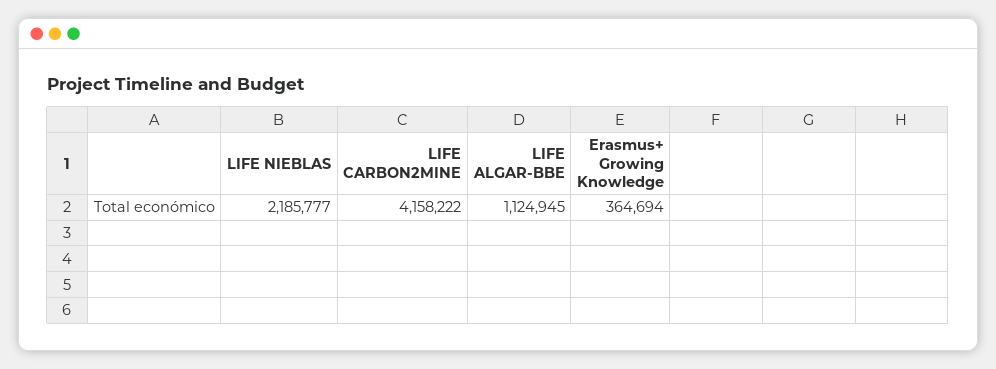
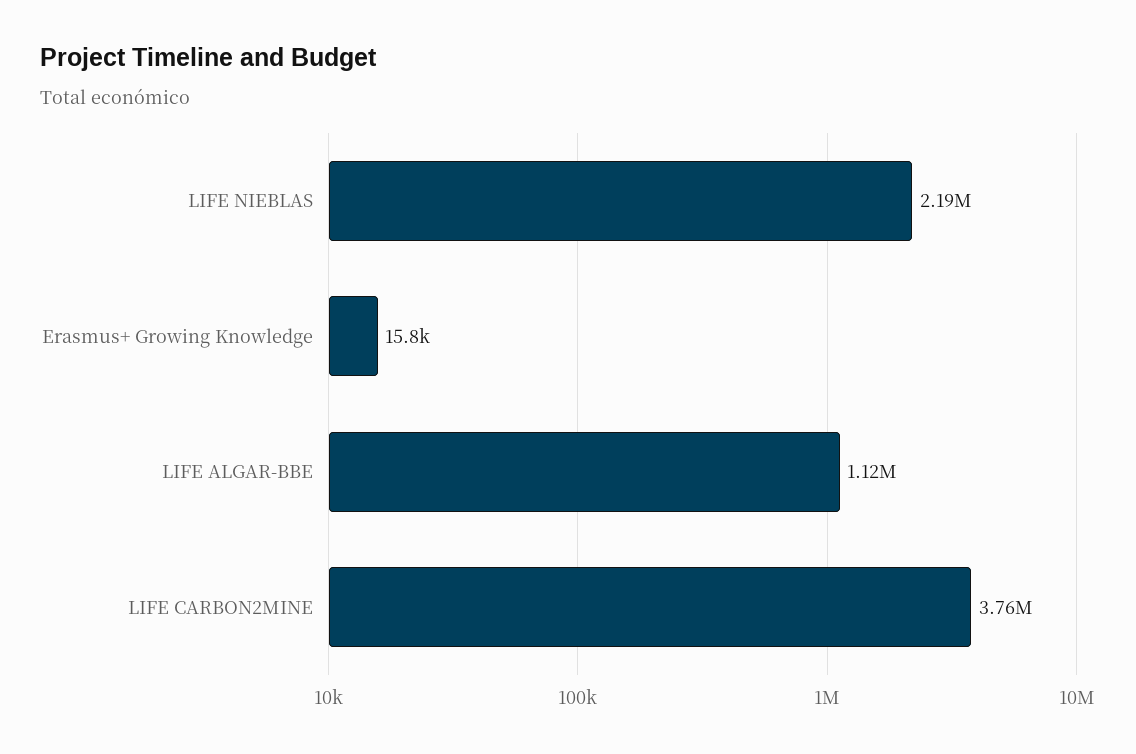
LIFE CARBON2MINE: 4158222 -> 3760000
Erasmus+ Growing Knowledge: 364694 -> 15800

